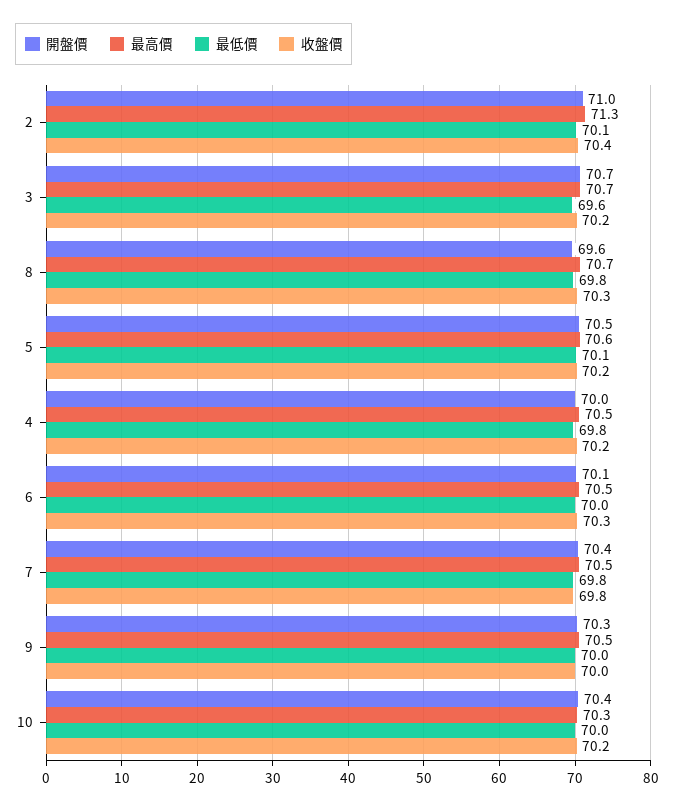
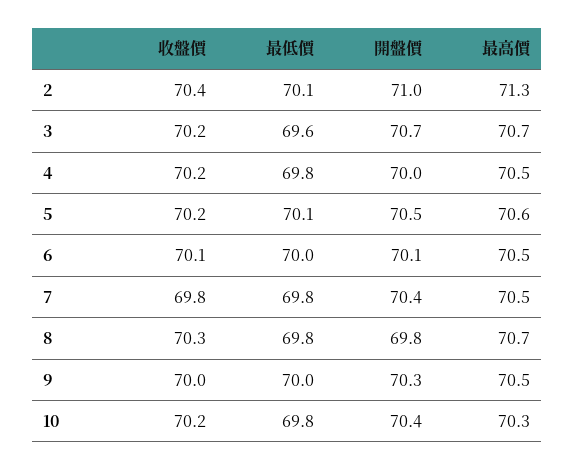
開盤價, 8: 69.6 -> 69.8
收盤價, 6: 70.3 -> 70.1
最低價, 10: 70 -> 69.8

